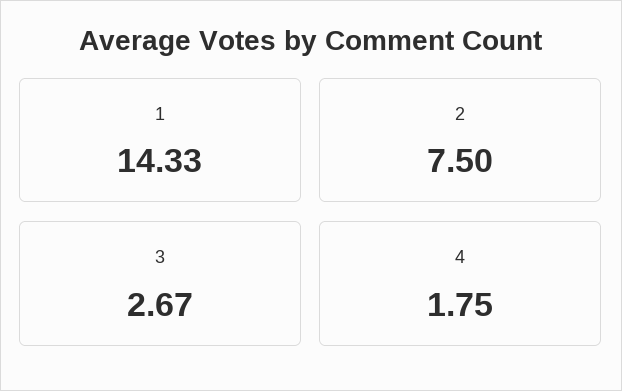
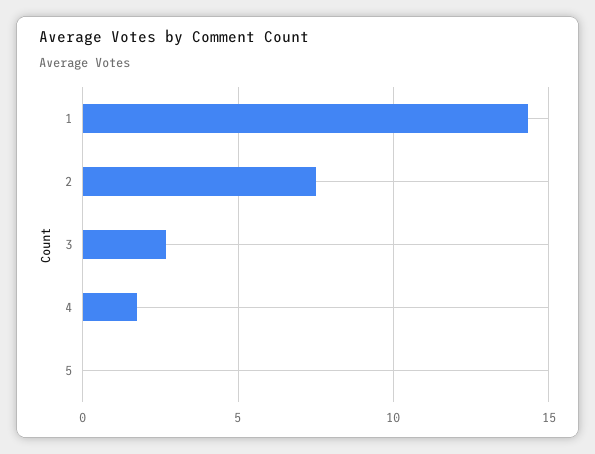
5: none -> 0

